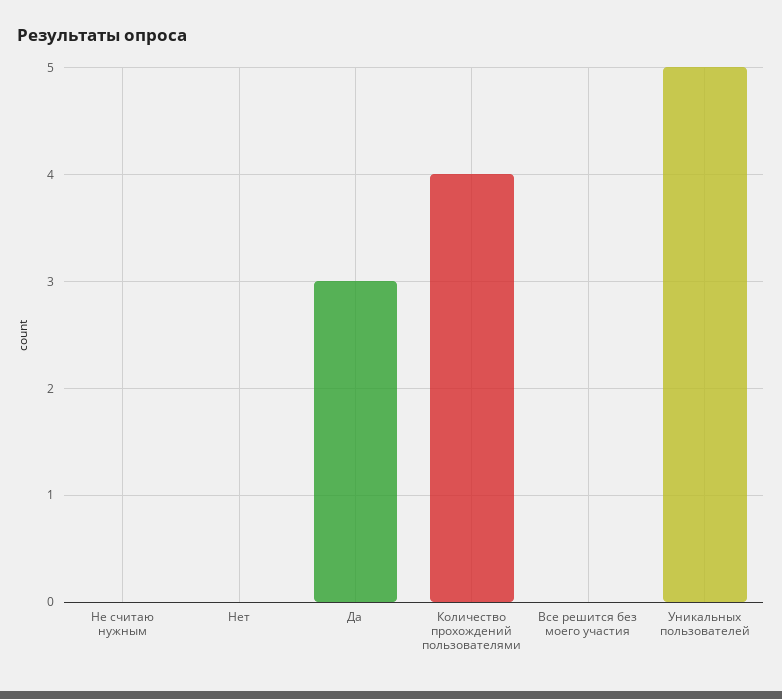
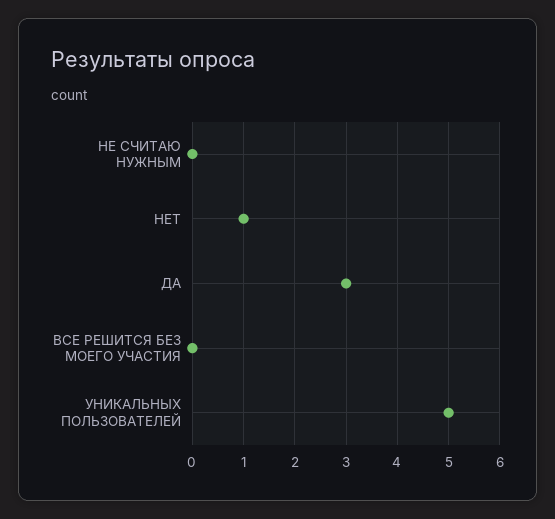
Нет: 0 -> 1
Количество прохождений пользователями: 4 -> none

